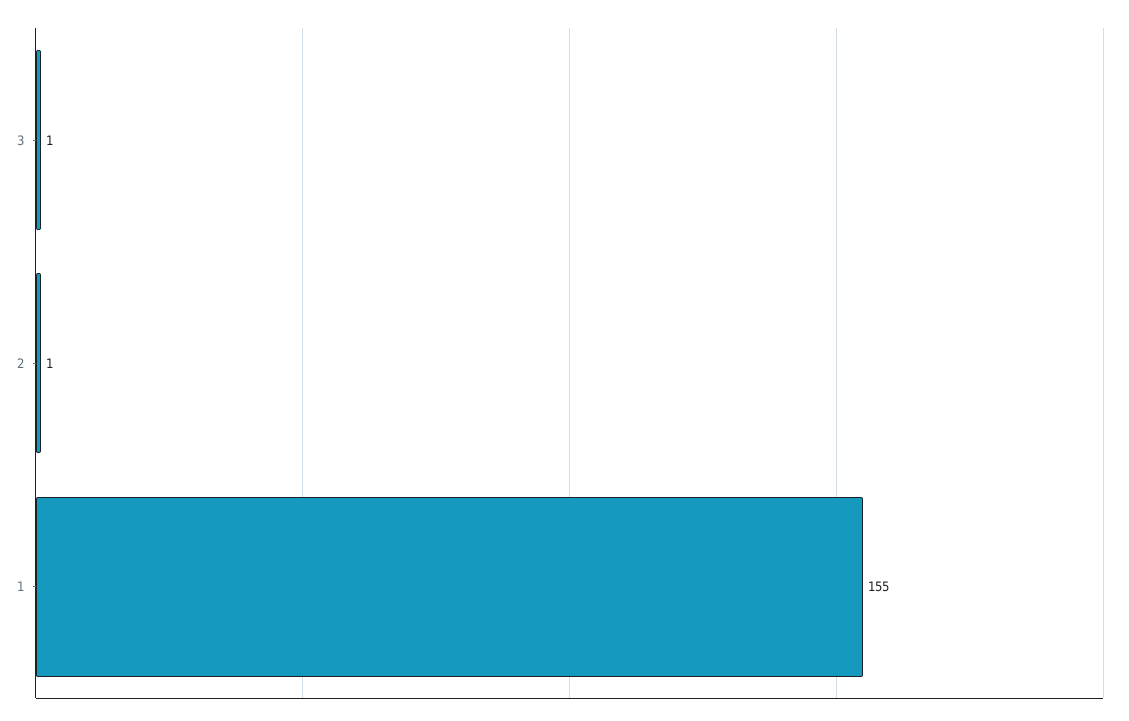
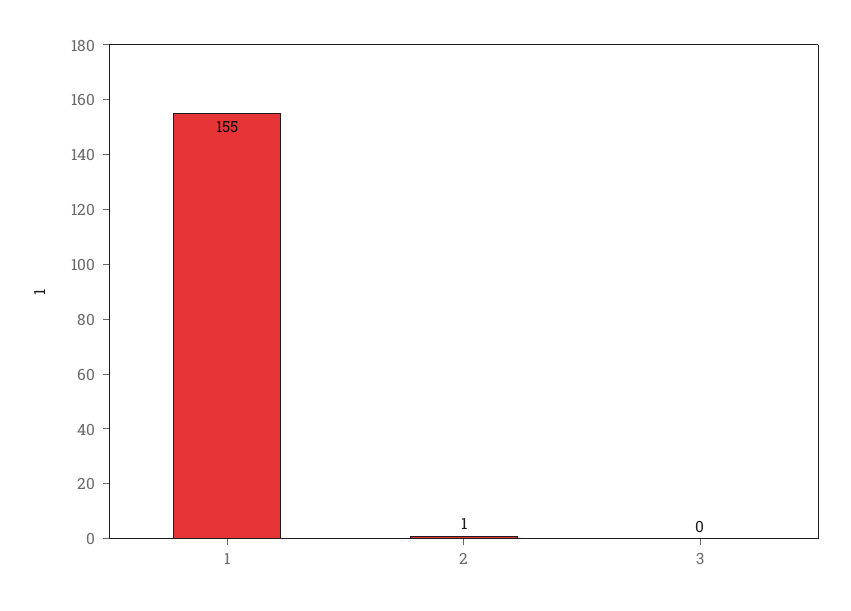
3: 1 -> 0

